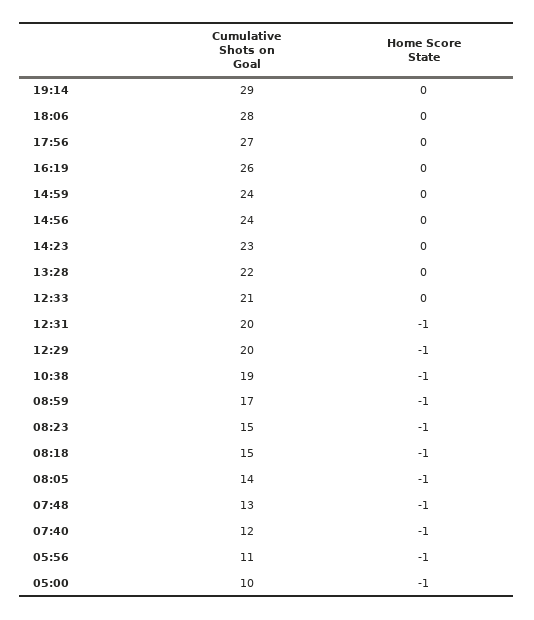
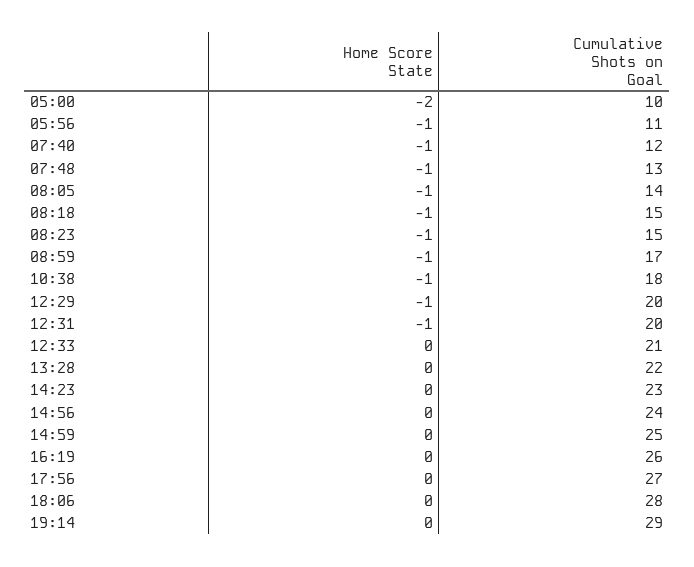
Cumulative Shots on Goal, 14:59: 24 -> 25
Cumulative Shots on Goal, 10:38: 19 -> 18
Home Score State, 05:00: -1 -> -2

